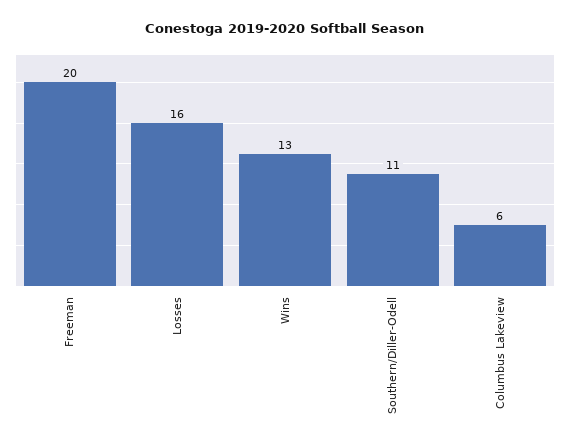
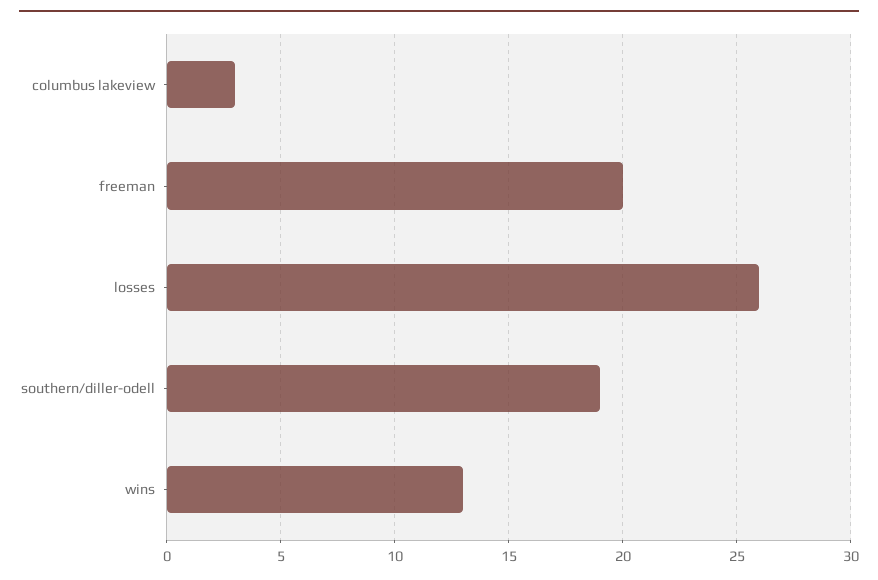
Losses: 16 -> 26
Southern/Diller-Odell: 11 -> 19
Columbus Lakeview: 6 -> 3

